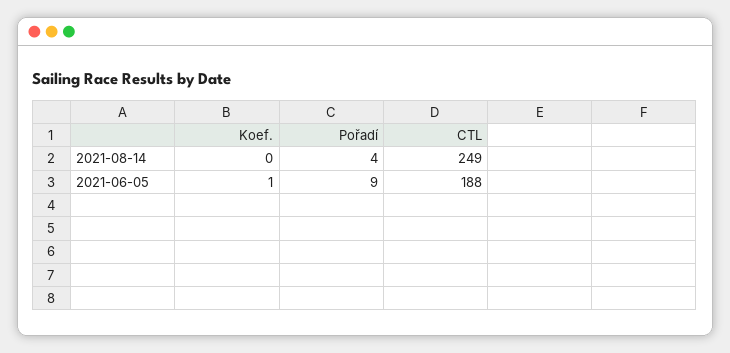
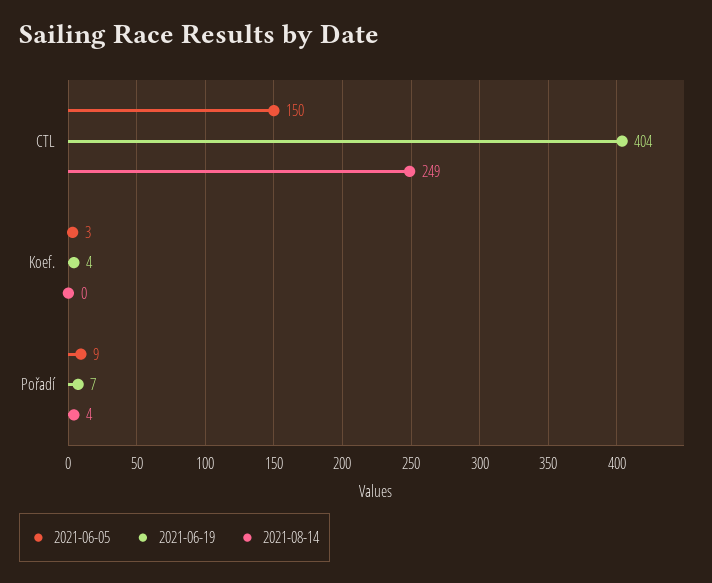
2021-06-05, Koef.: 1 -> 3
2021-06-05, CTL: 188 -> 150
2021-06-19, CTL: none -> 404
2021-06-19, Koef.: none -> 4
2021-06-19, Pořadí: none -> 7

